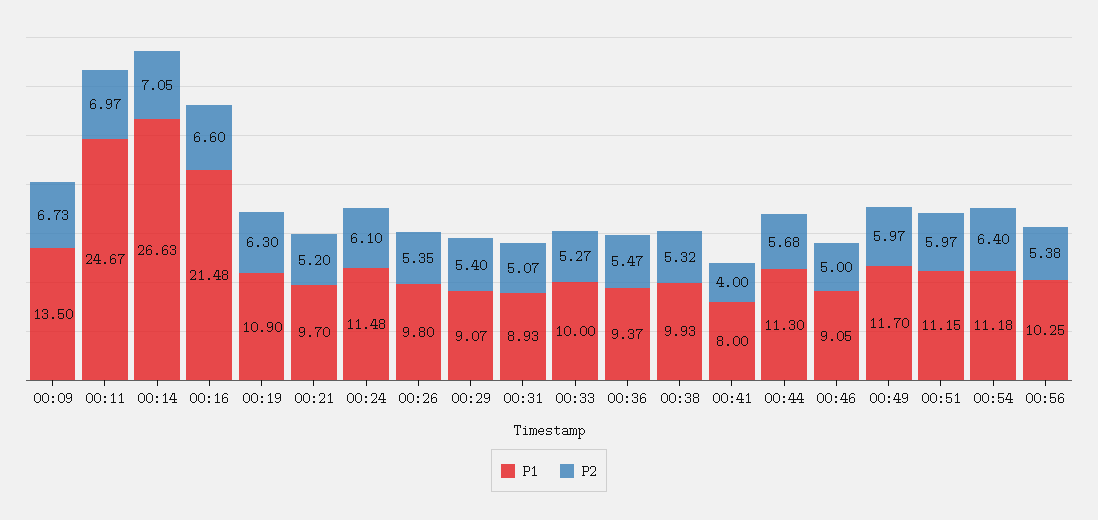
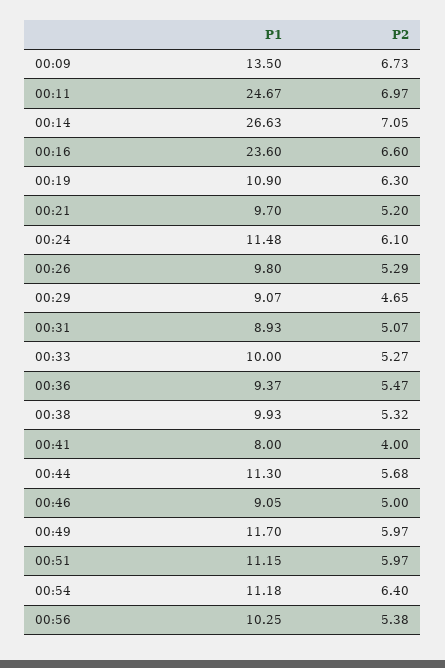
P1, 00:16: 21.48 -> 23.6
P2, 00:26: 5.35 -> 5.29
P2, 00:29: 5.4 -> 4.65

